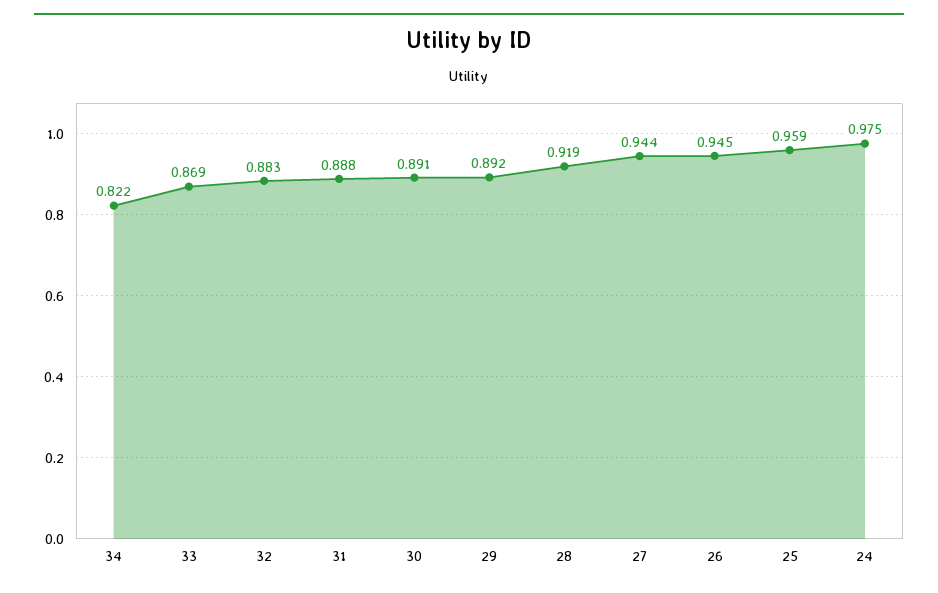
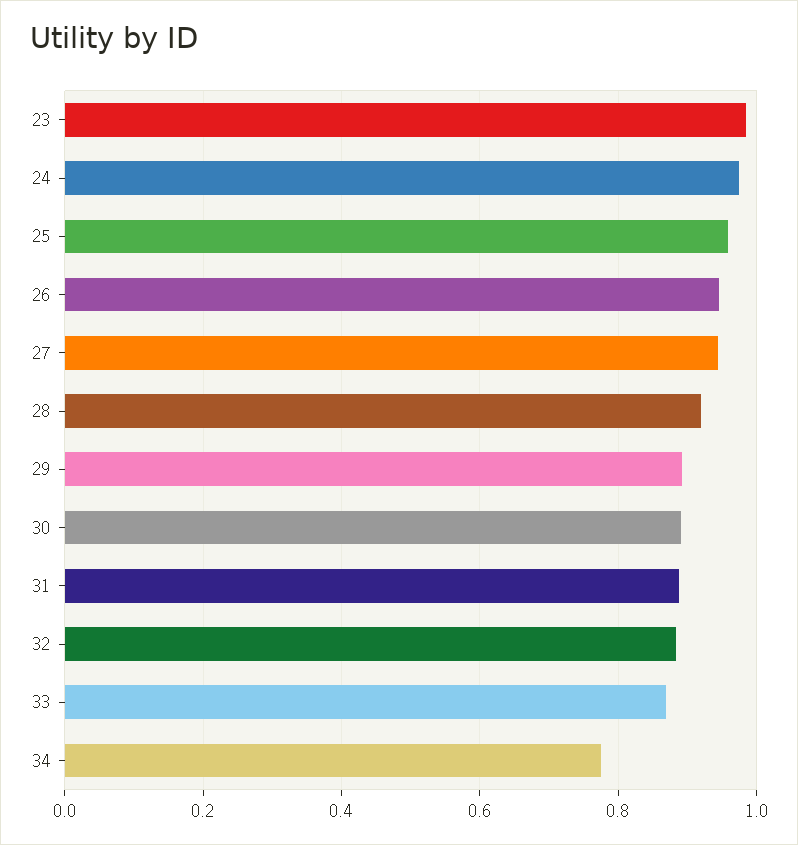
34: 0.822 -> 0.78
23: none -> 0.98

